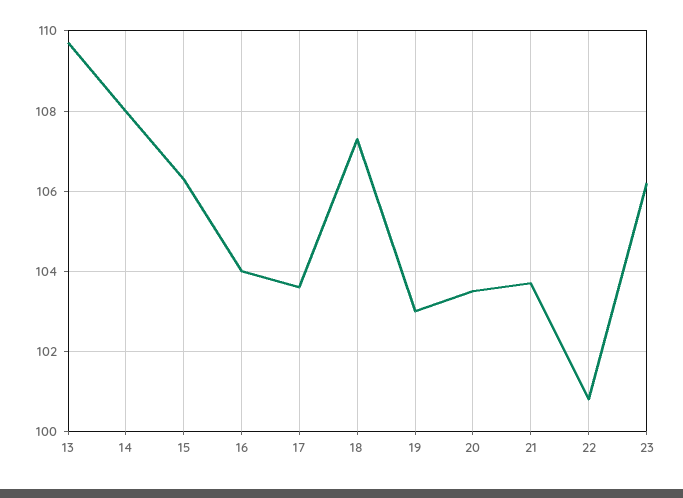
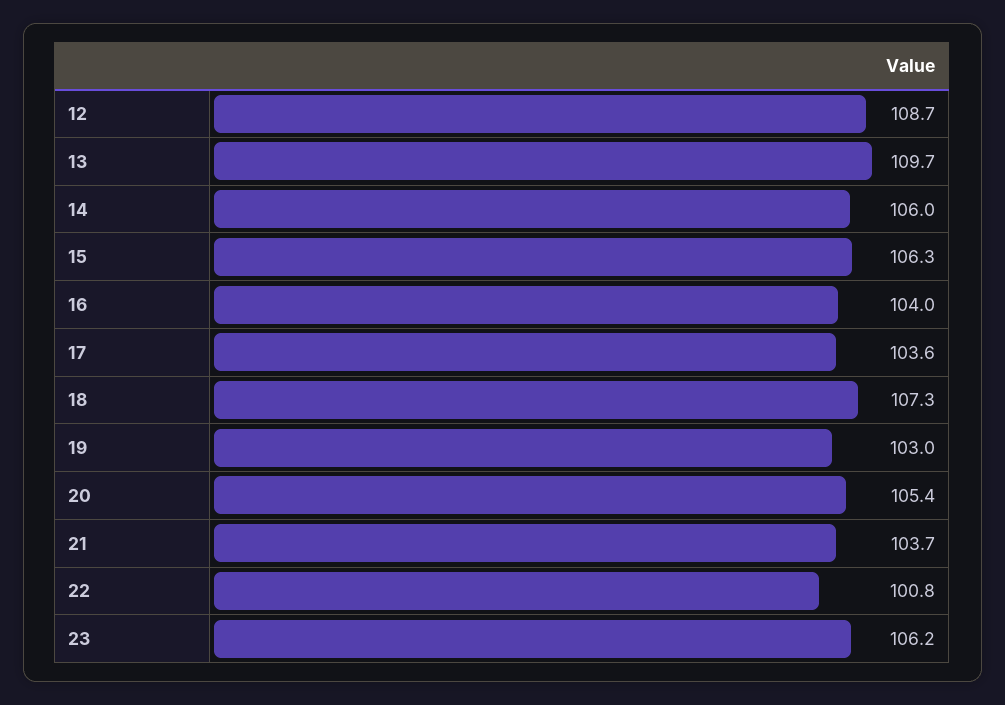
14: 108 -> 106
20: 103.5 -> 105.4
12: none -> 108.7

